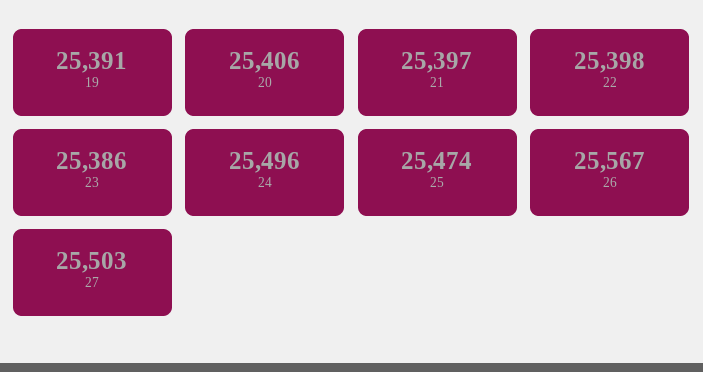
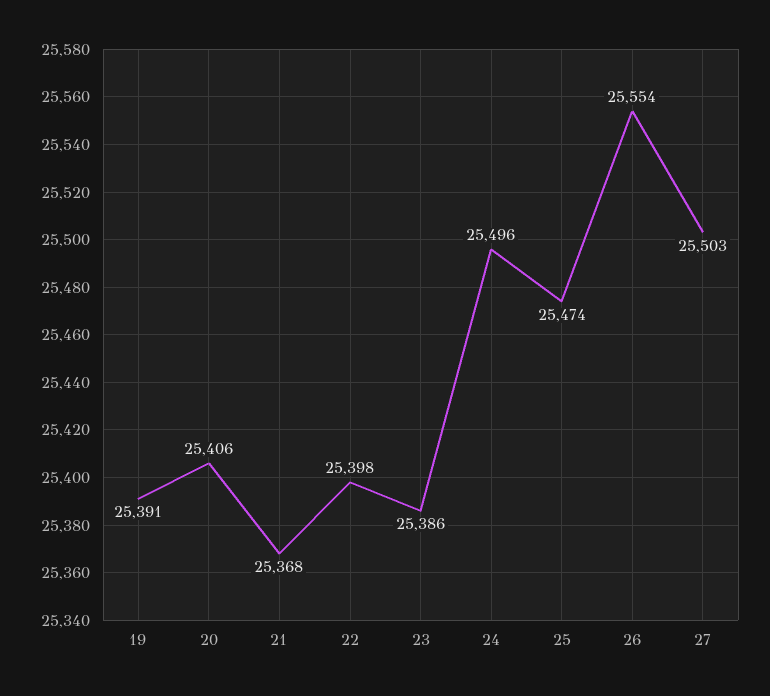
21: 25397 -> 25368
26: 25567 -> 25554

